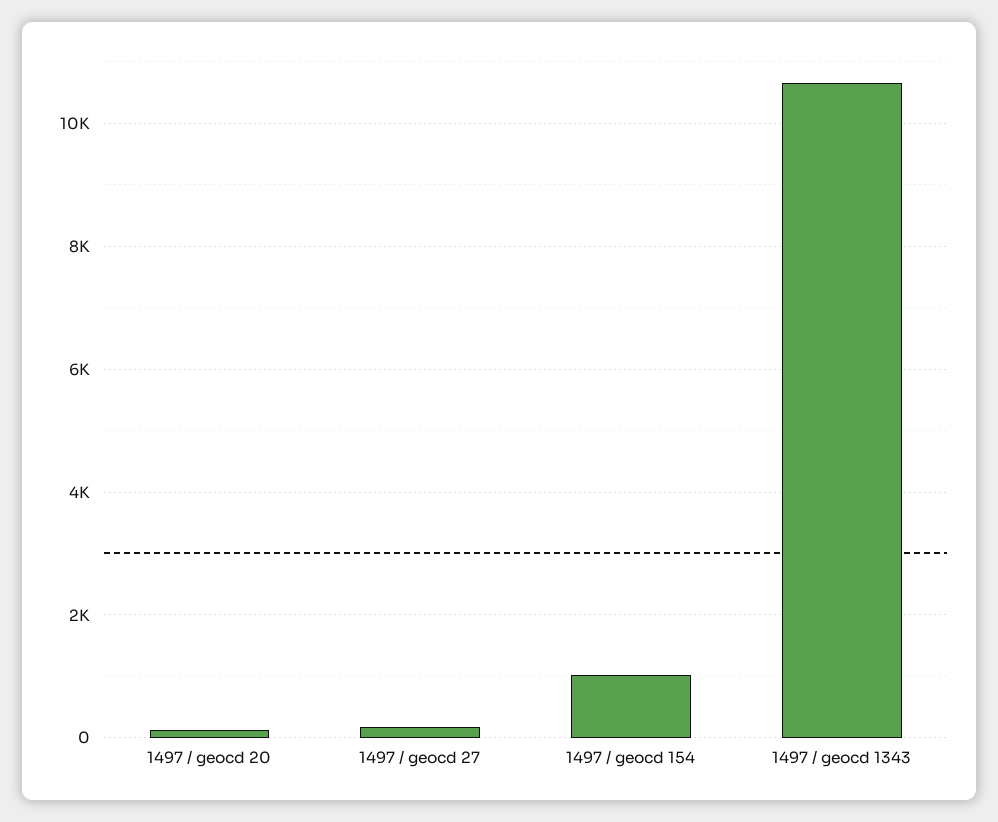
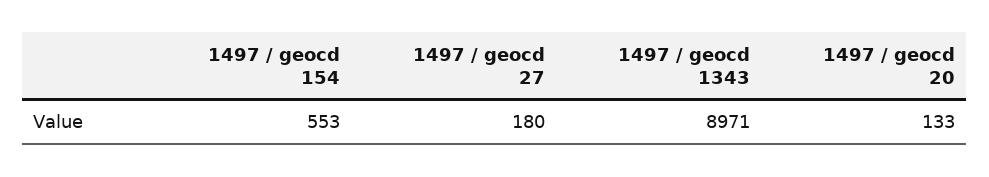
1497 / geocd 154: 1000 -> 553
1497 / geocd 1343: 10600 -> 8971

